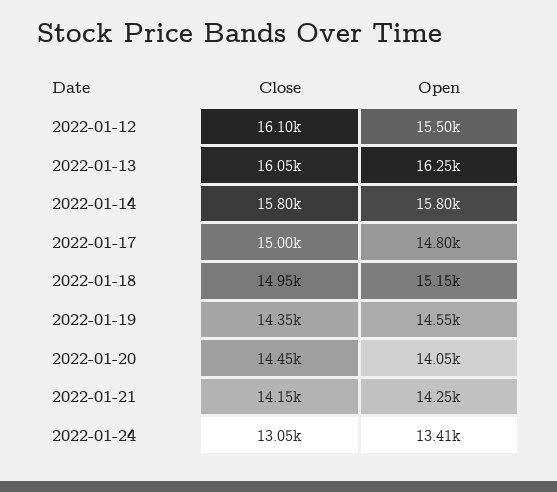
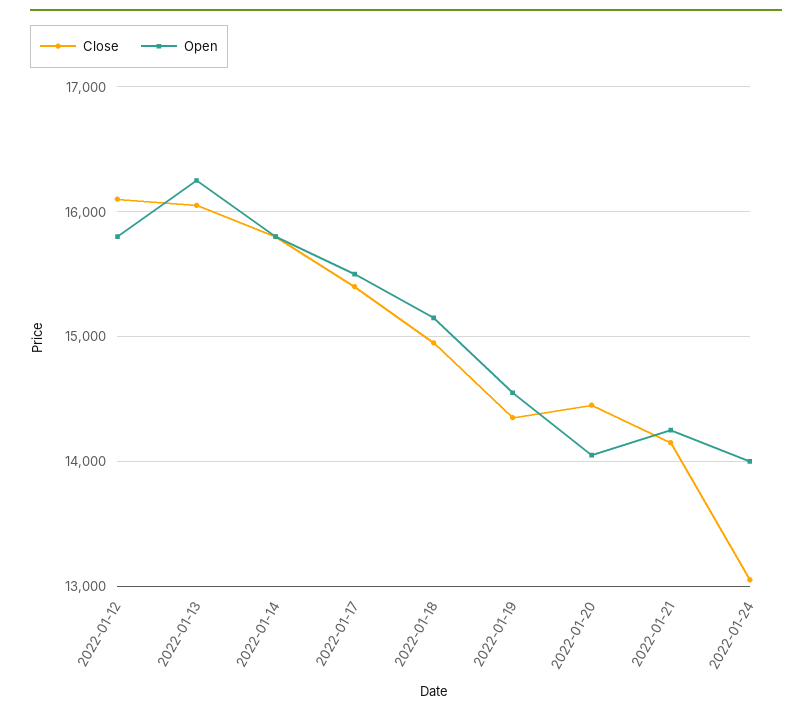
Open, 2022-01-12: 15500 -> 15800
Close, 2022-01-17: 15000 -> 15400
Open, 2022-01-17: 14800 -> 15500
Open, 2022-01-24: 13410 -> 14000

